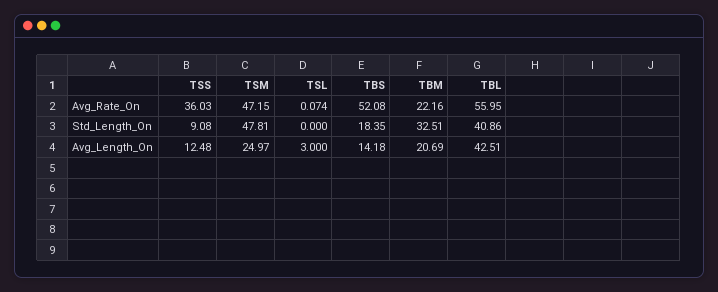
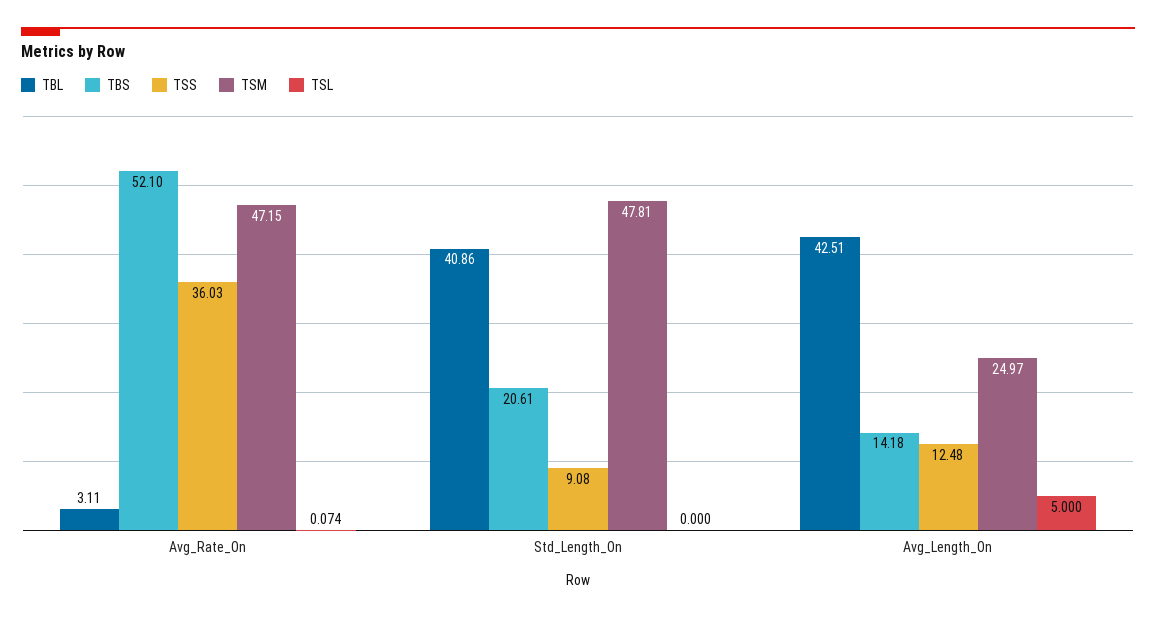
TBS, Avg_Rate_On: 52.08 -> 52.1
TBM, Avg_Rate_On: 22.16 -> none
TBL, Avg_Rate_On: 55.95 -> 3.11
TBS, Std_Length_On: 18.35 -> 20.61
TBM, Std_Length_On: 32.51 -> none
TSL, Avg_Length_On: 3 -> 5
TBM, Avg_Length_On: 20.69 -> none

